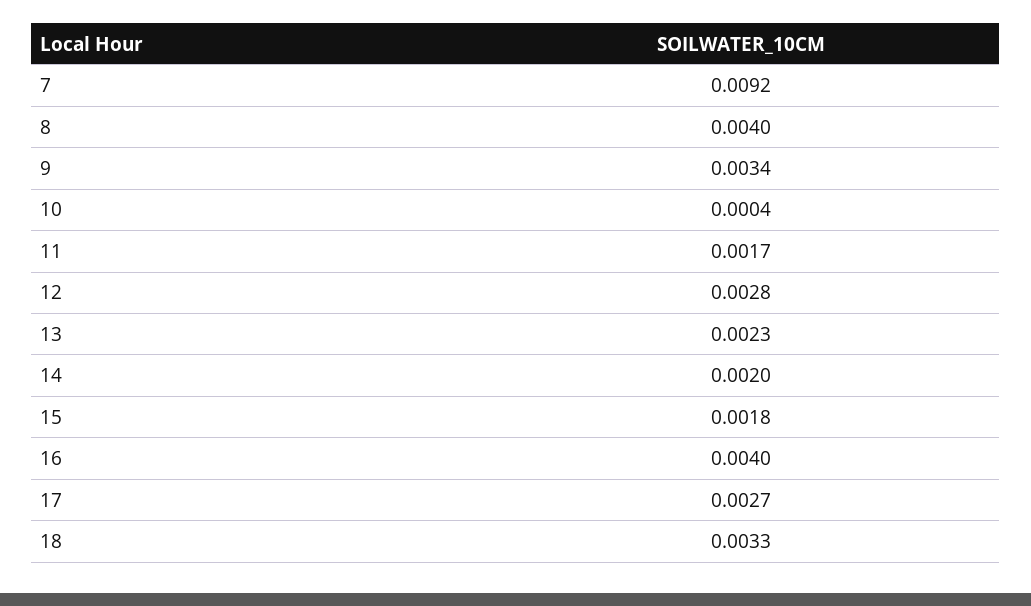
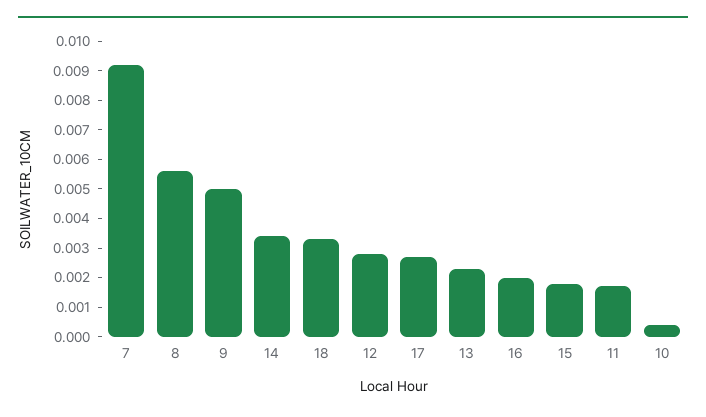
8: 0.004 -> 0.0055
9: 0.0034 -> 0.005
14: 0.002 -> 0.0035
16: 0.004 -> 0.002

